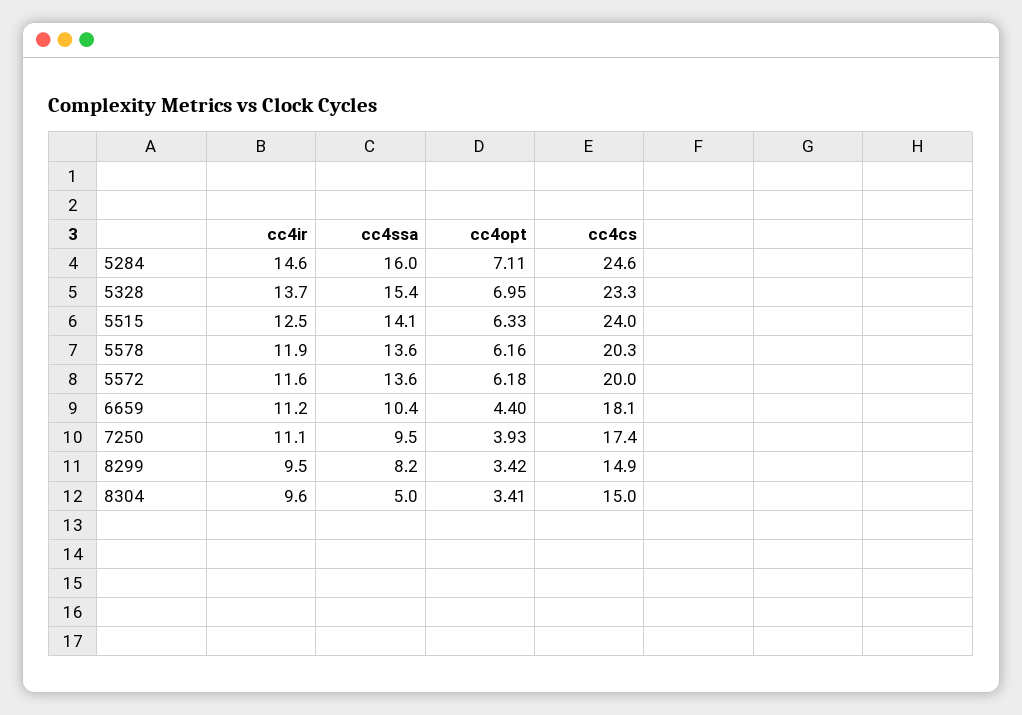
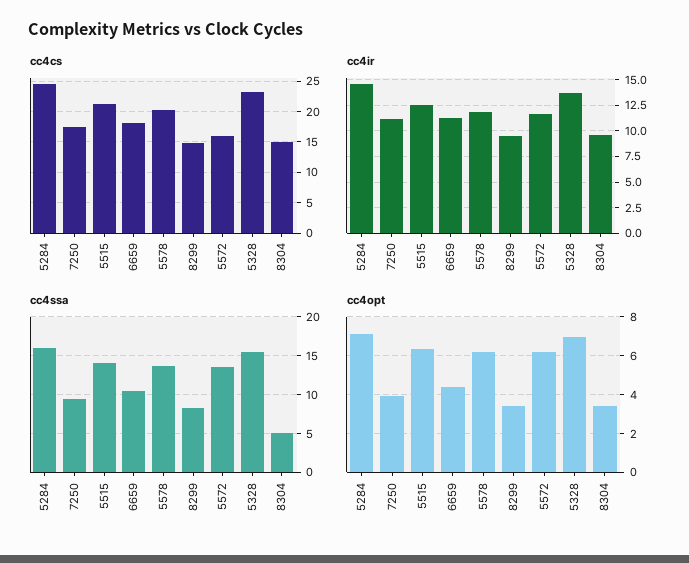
cc4cs, 5515: 24 -> 21
cc4cs, 5572: 20 -> 16

